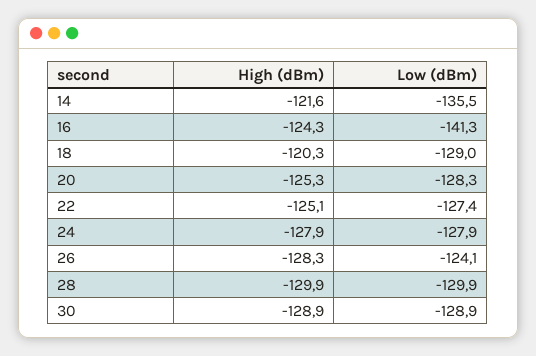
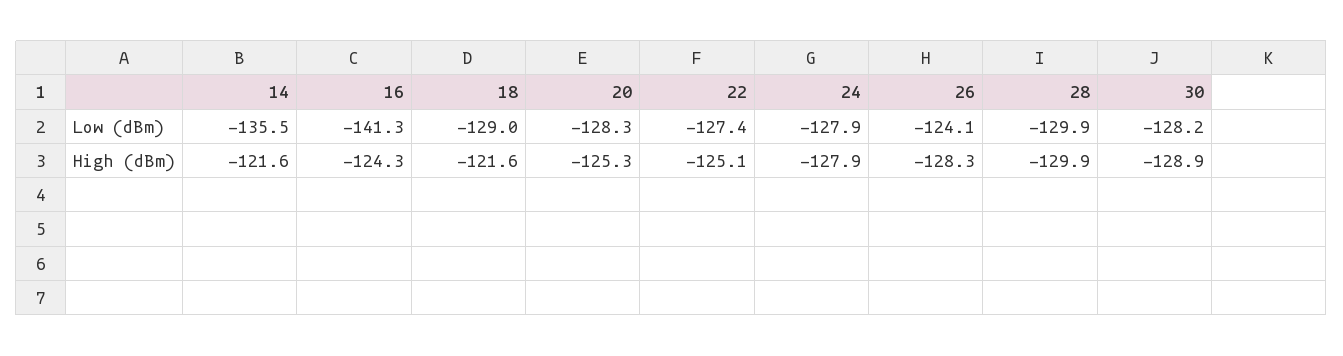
High (dBm), 18: -120.3 -> -121.6
Low (dBm), 30: -128.9 -> -128.2

